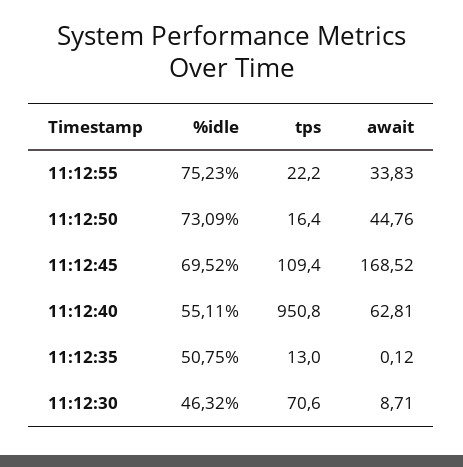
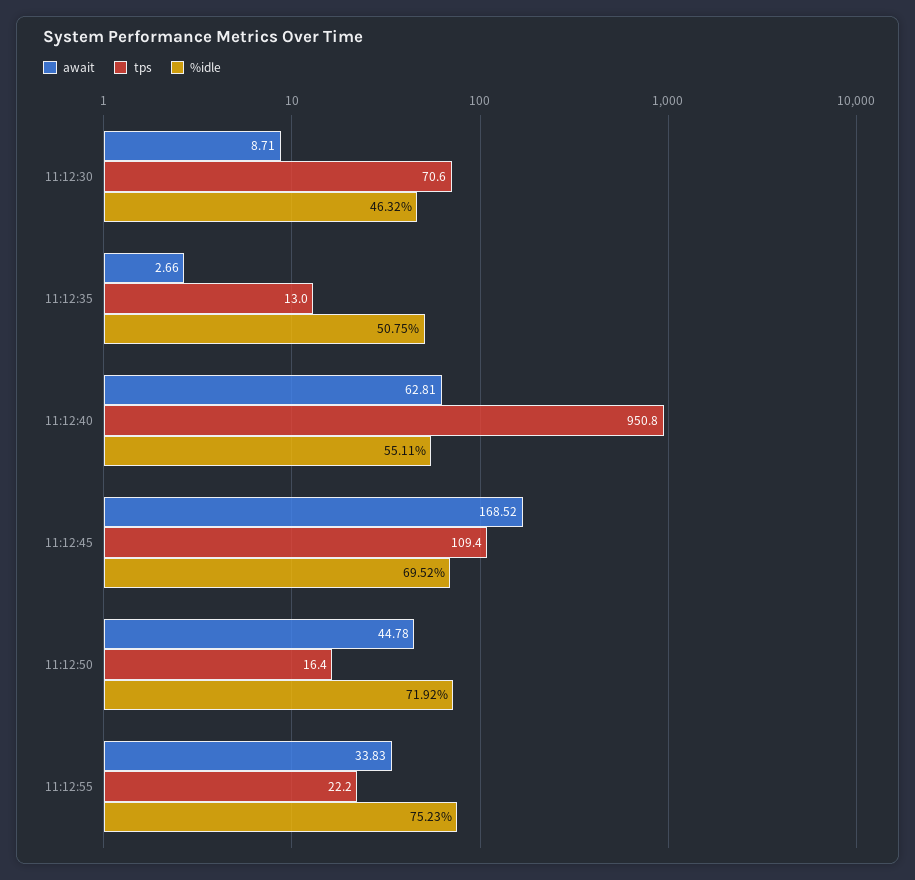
%idle, 11:12:50: 73.09 -> 71.92
await, 11:12:50: 44.76 -> 44.78
await, 11:12:35: 0.12 -> 2.66

